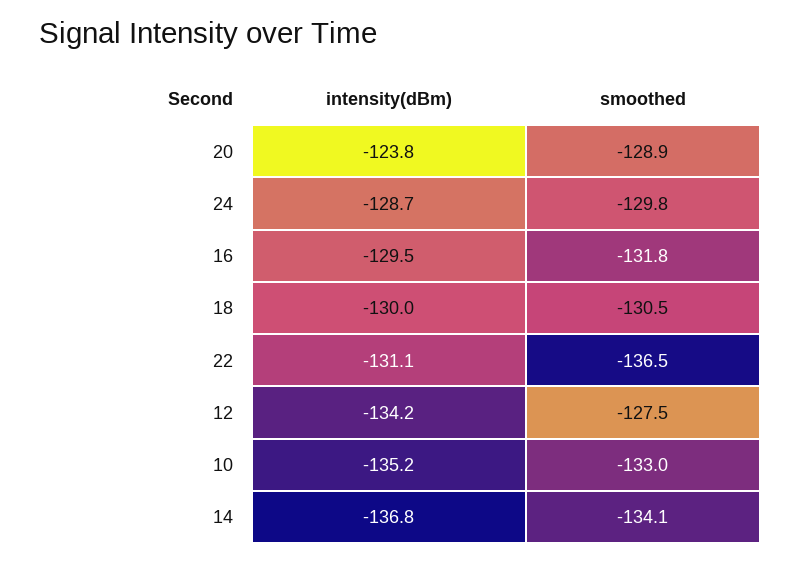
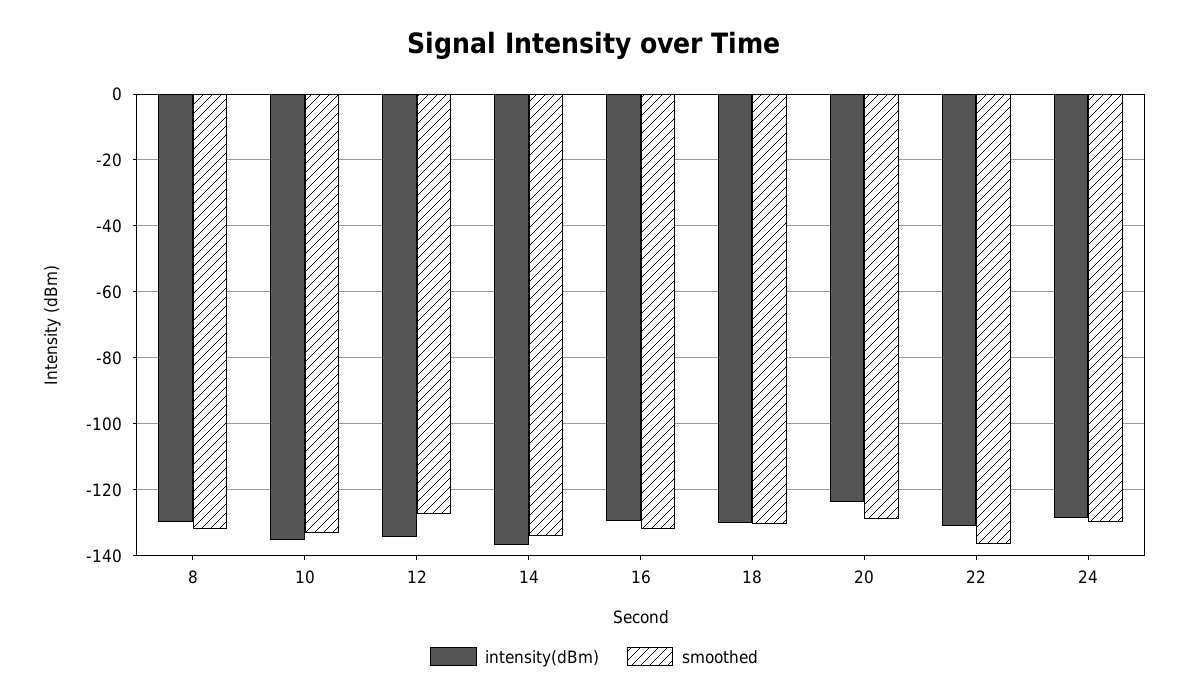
intensity(dBm), 8: none -> -130
smoothed, 8: none -> -132

